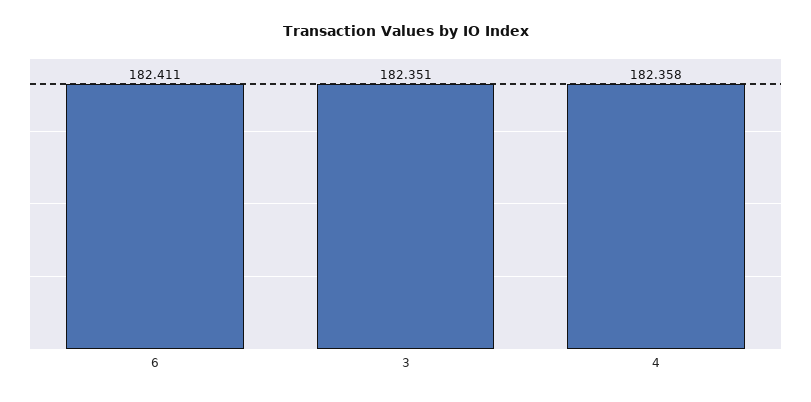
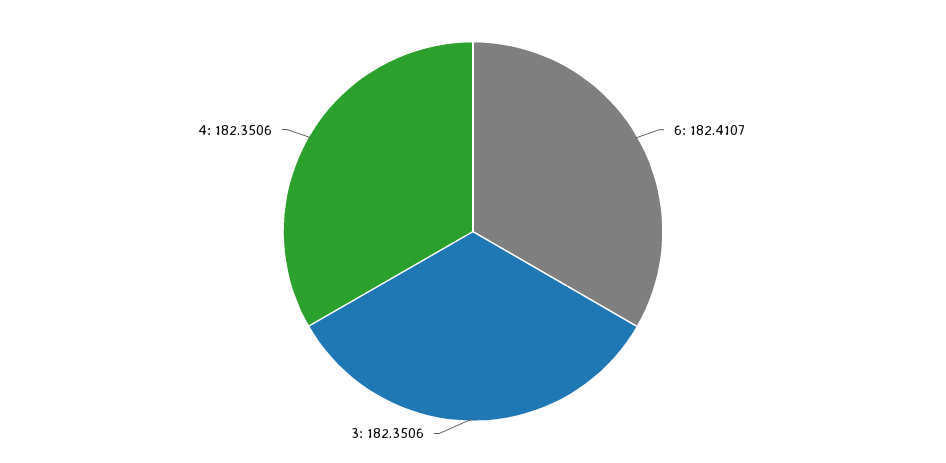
4: 182.358 -> 182.3506

